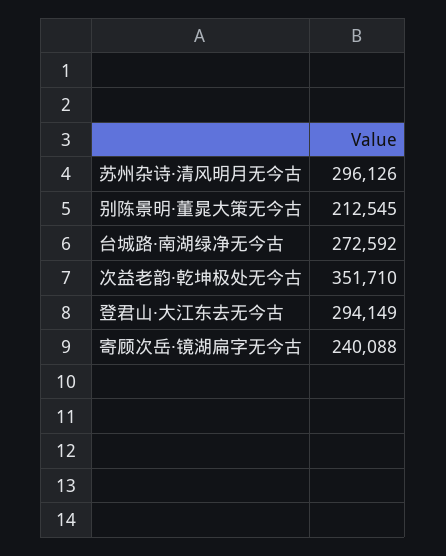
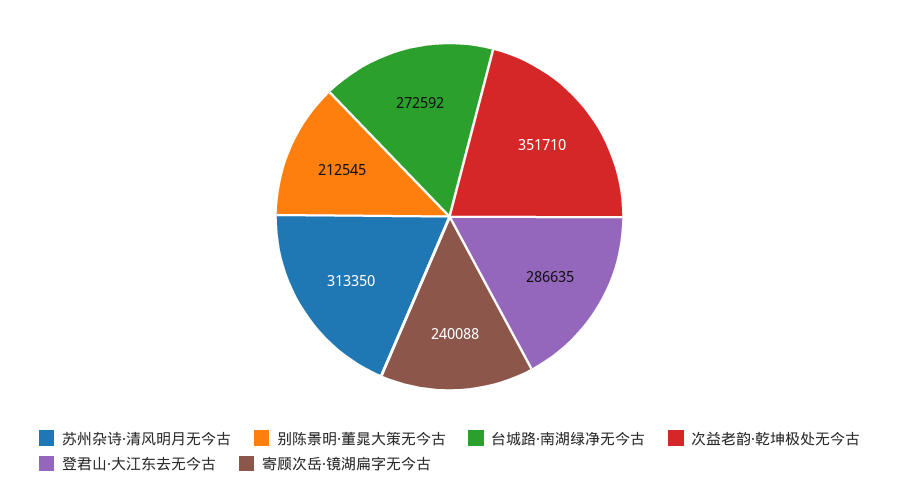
苏州杂诗·清风明月无今古: 296126 -> 313350
登君山·大江东去无今古: 294149 -> 286635

